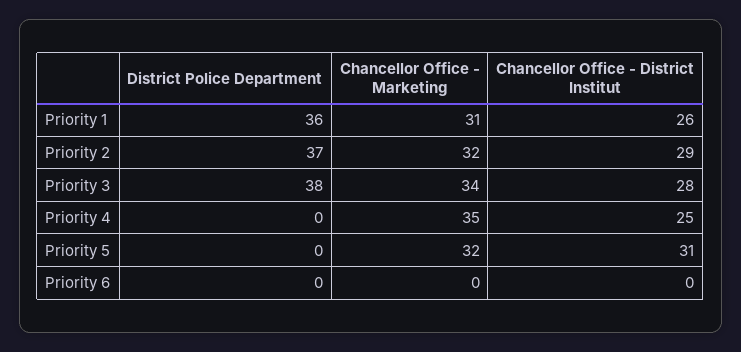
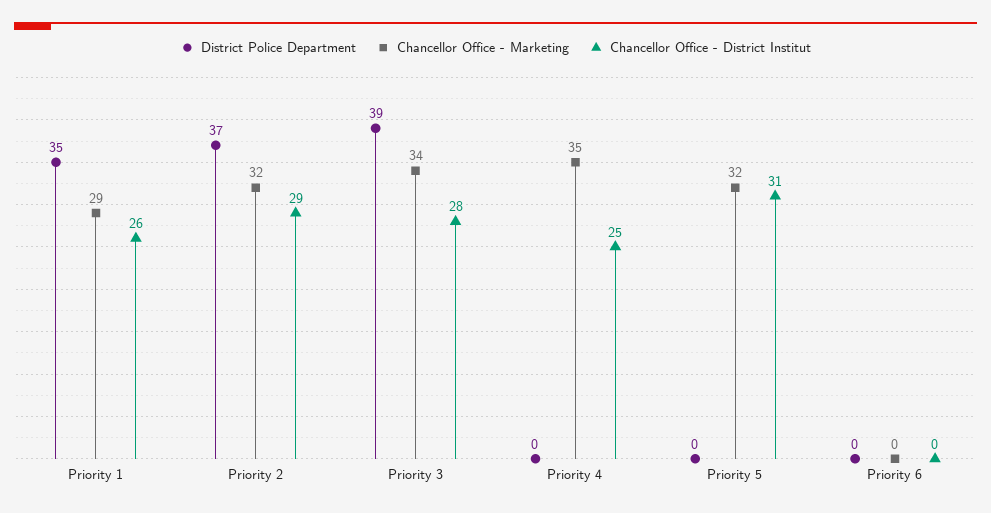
District Police Department, Priority 1: 36 -> 35
Chancellor Office - Marketing, Priority 1: 31 -> 29
District Police Department, Priority 3: 38 -> 39

